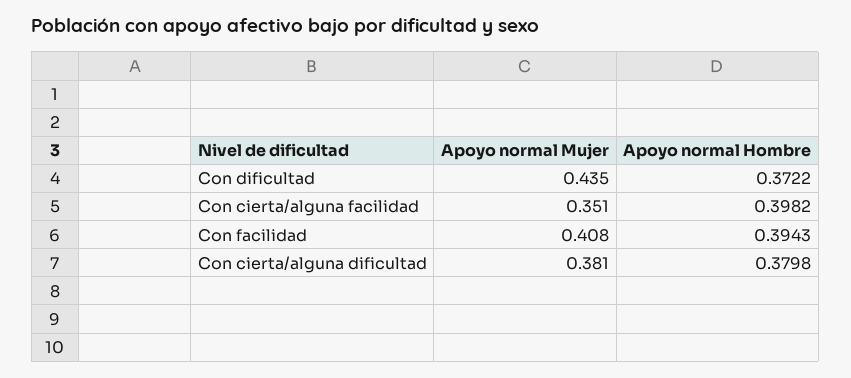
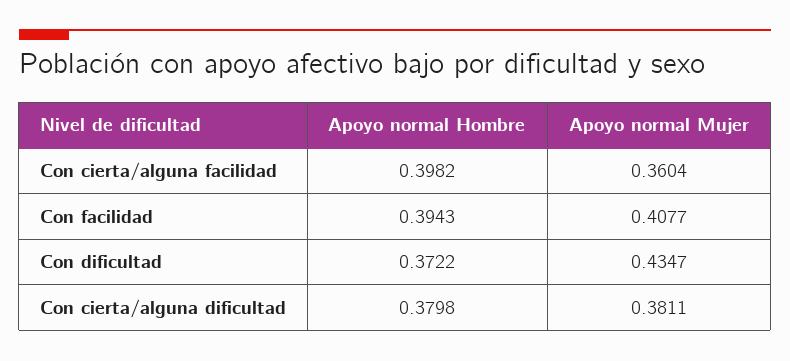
Apoyo normal Mujer, Con cierta/alguna facilidad: 0.351 -> 0.3604

